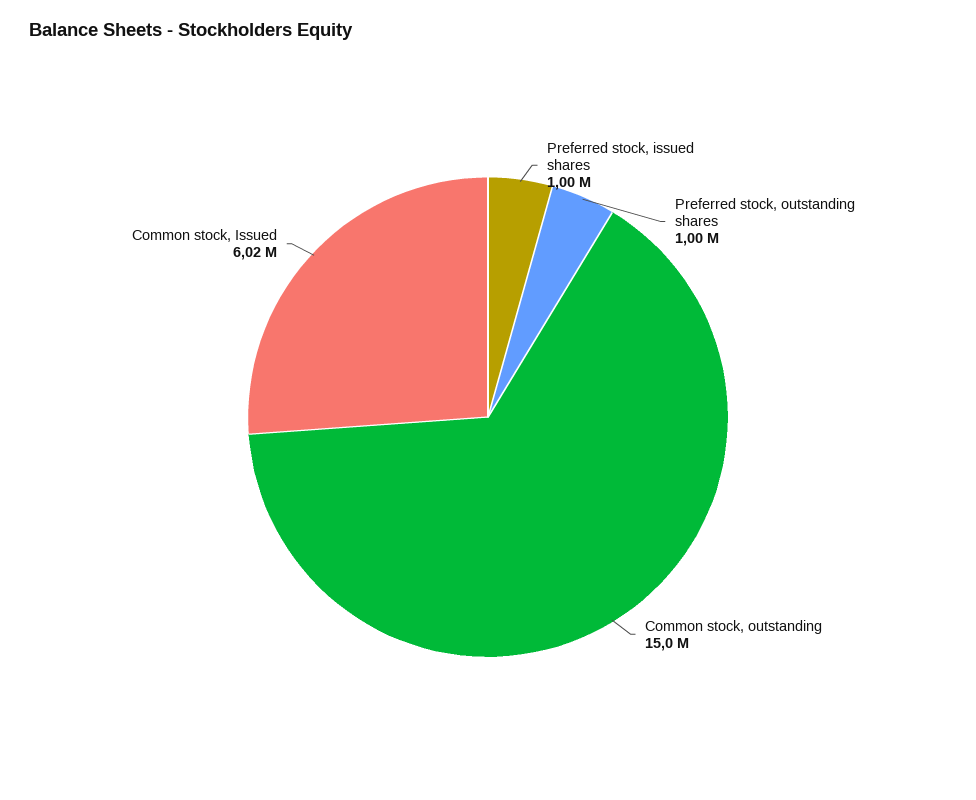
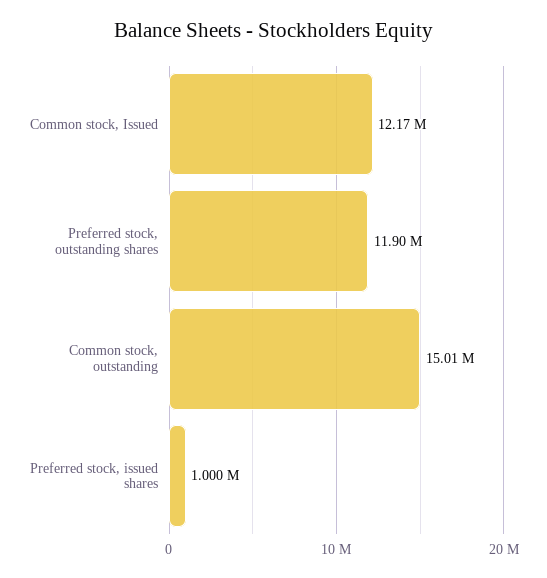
Preferred stock, outstanding shares: 1000000 -> 11900000
Common stock, Issued: 6020000 -> 12170000

